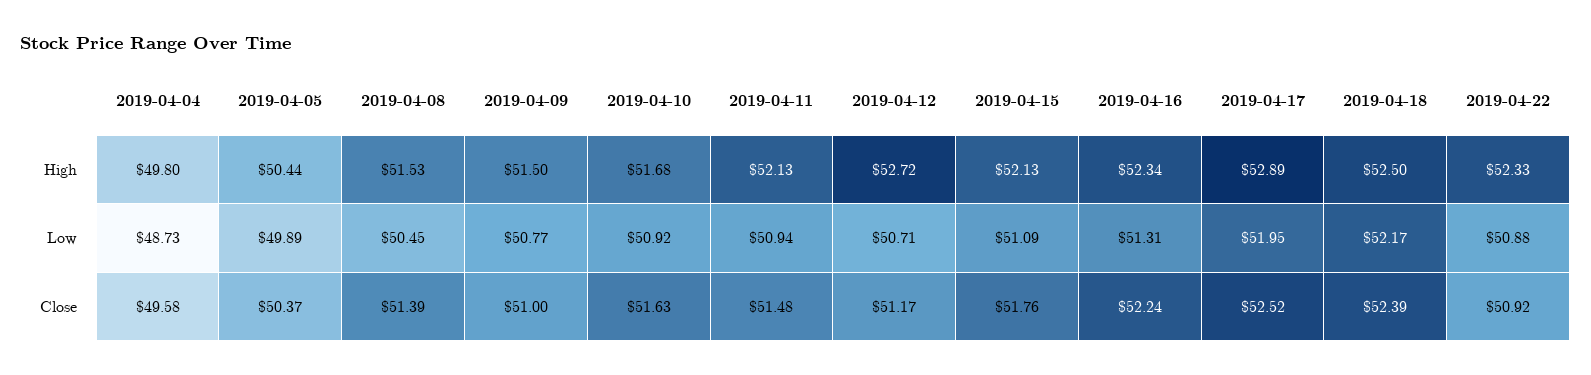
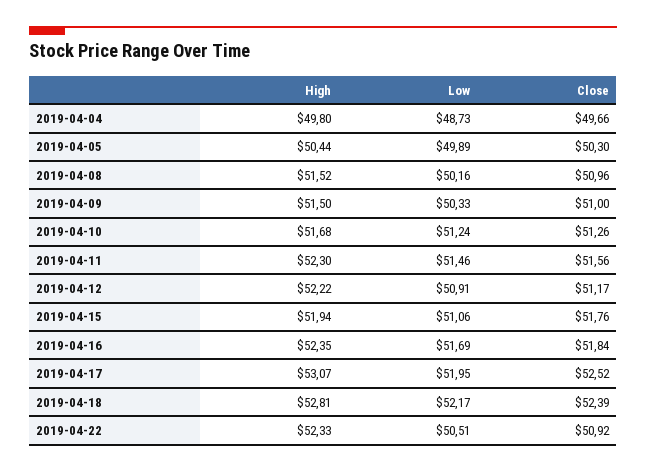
2019-04-08, High: 51.53 -> 51.52
2019-04-11, High: 52.13 -> 52.3
2019-04-12, High: 52.72 -> 52.22
2019-04-15, High: 52.13 -> 51.94
2019-04-16, High: 52.34 -> 52.35
2019-04-17, High: 52.89 -> 53.07
2019-04-18, High: 52.5 -> 52.81
2019-04-08, Low: 50.45 -> 50.16
2019-04-09, Low: 50.77 -> 50.33
2019-04-10, Low: 50.92 -> 51.24
2019-04-11, Low: 50.94 -> 51.46
2019-04-12, Low: 50.71 -> 50.91
2019-04-15, Low: 51.09 -> 51.06
2019-04-16, Low: 51.31 -> 51.69
2019-04-22, Low: 50.88 -> 50.51
2019-04-04, Close: 49.58 -> 49.66
2019-04-05, Close: 50.37 -> 50.3
2019-04-08, Close: 51.39 -> 50.96
2019-04-10, Close: 51.63 -> 51.26
2019-04-11, Close: 51.48 -> 51.56
2019-04-16, Close: 52.24 -> 51.84

